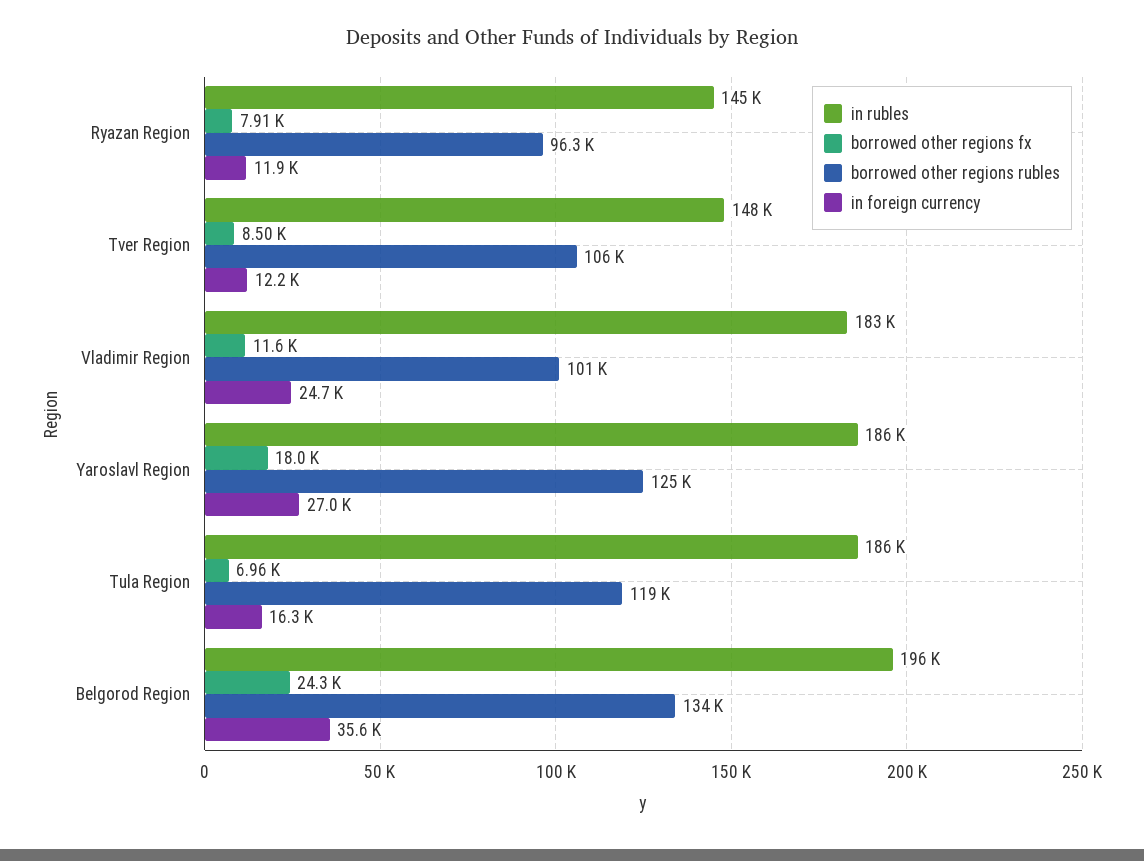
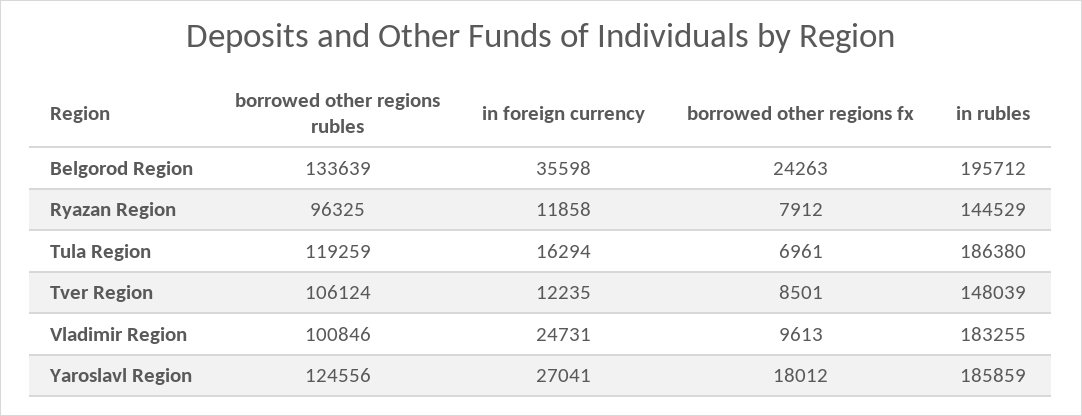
borrowed other regions fx, Vladimir Region: 11600 -> 9613

